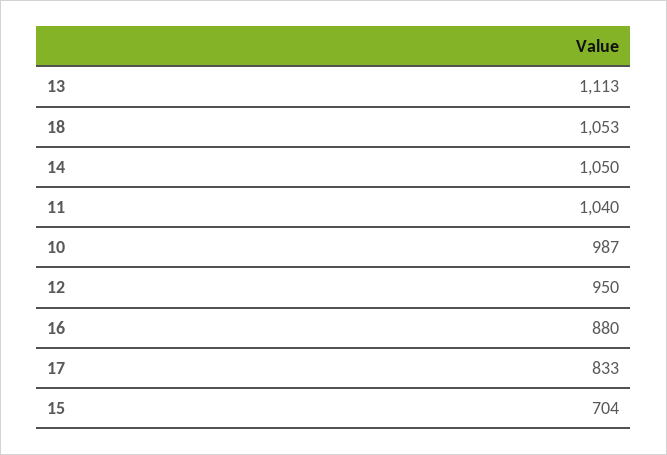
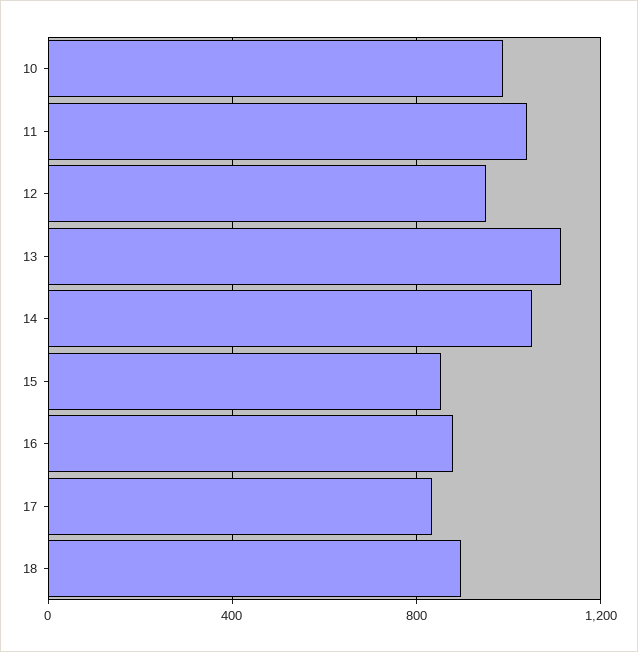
18: 1053 -> 900
15: 704 -> 850

